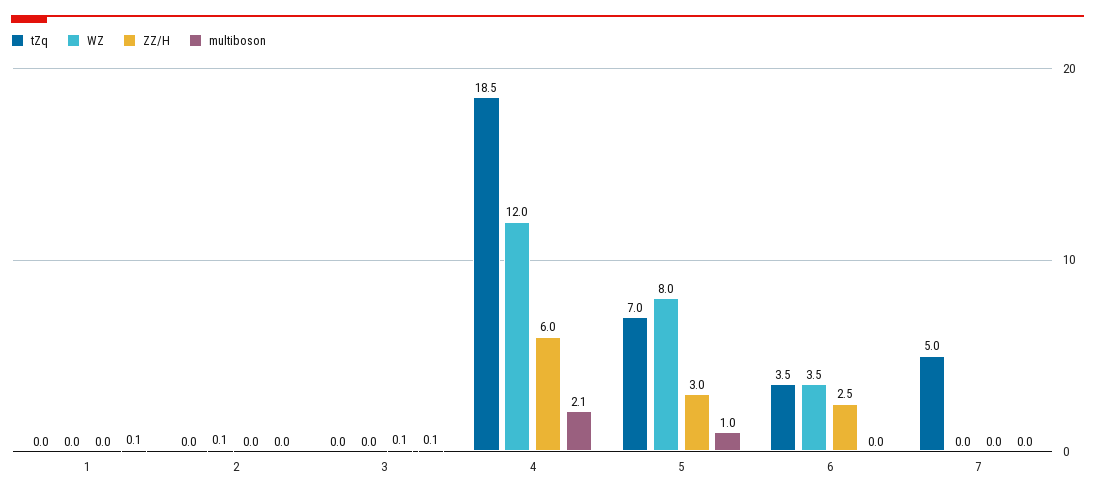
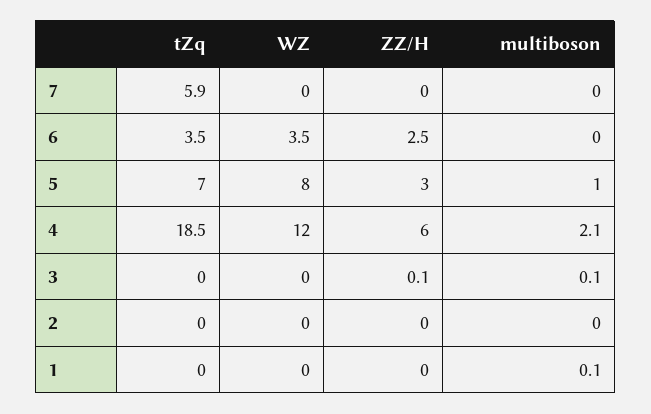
WZ, 2: 0.1 -> 0
tZq, 7: 5 -> 5.9

